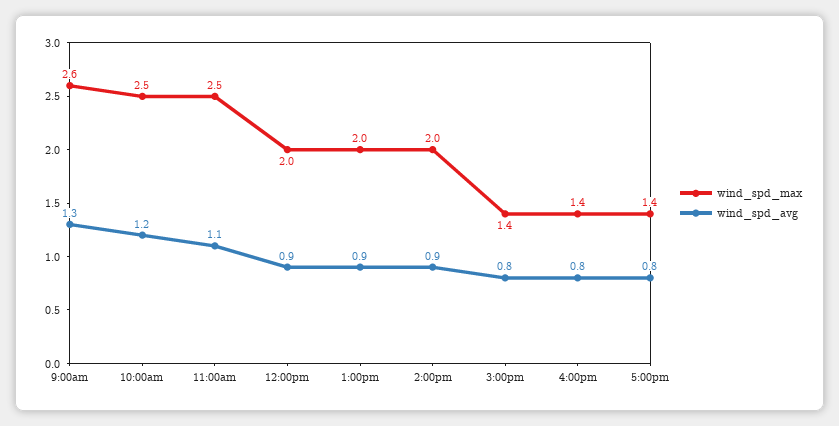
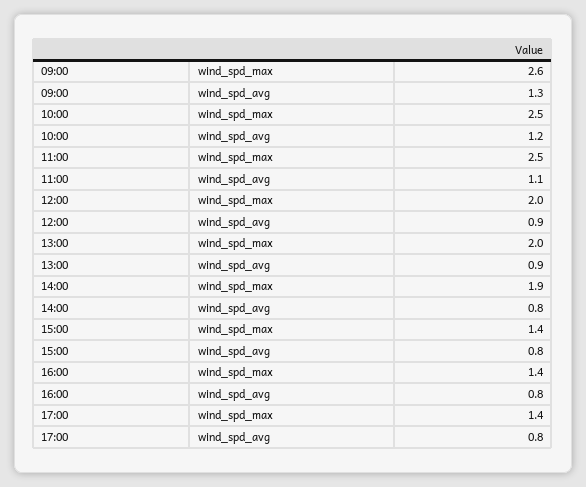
wind_spd_max, 2:00pm: 2 -> 1.9
wind_spd_avg, 2:00pm: 0.9 -> 0.8

